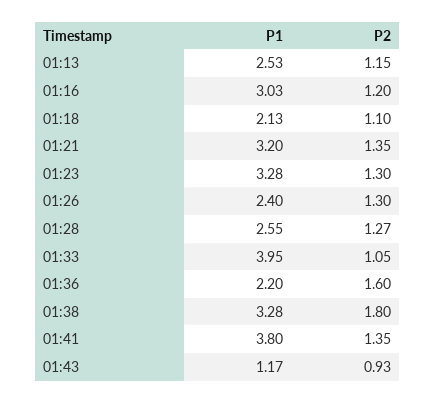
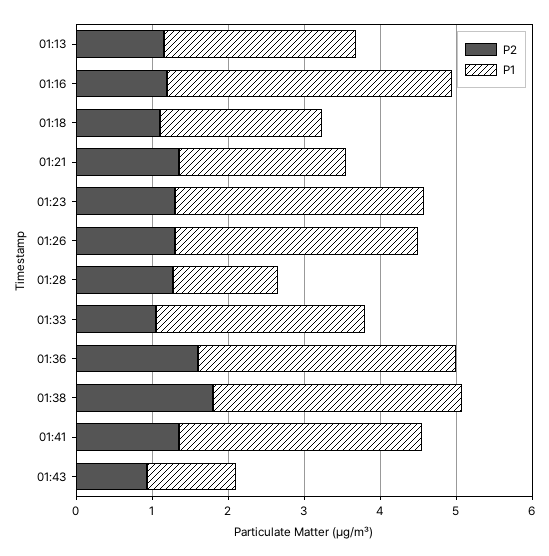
P1, 01:16: 3.03 -> 3.8
P1, 01:21: 3.2 -> 2.2
P1, 01:26: 2.4 -> 3.2
P1, 01:28: 2.55 -> 1.4
P1, 01:33: 3.95 -> 2.8
P1, 01:36: 2.2 -> 3.4
P1, 01:41: 3.8 -> 3.2

